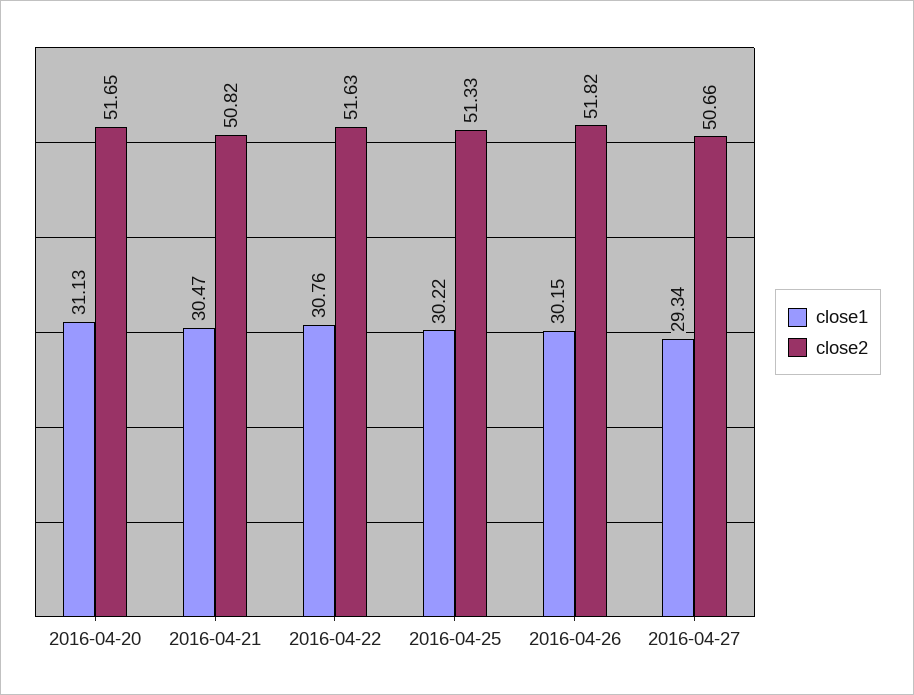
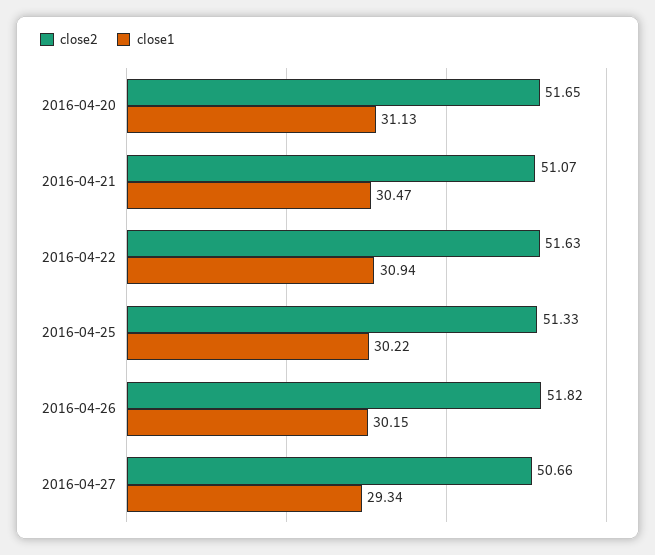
close2, 2016-04-21: 50.82 -> 51.07
close1, 2016-04-22: 30.76 -> 30.94

